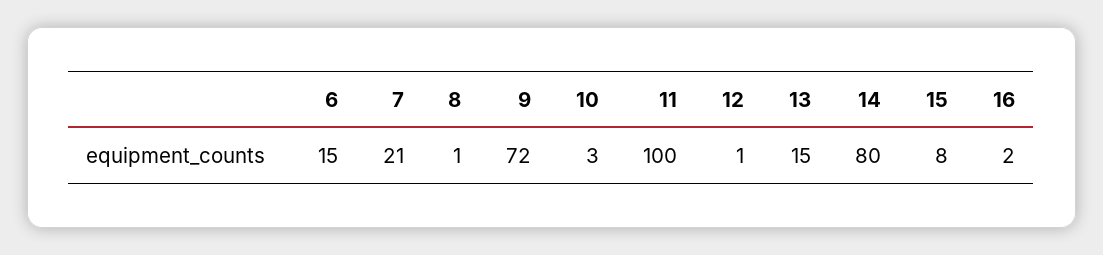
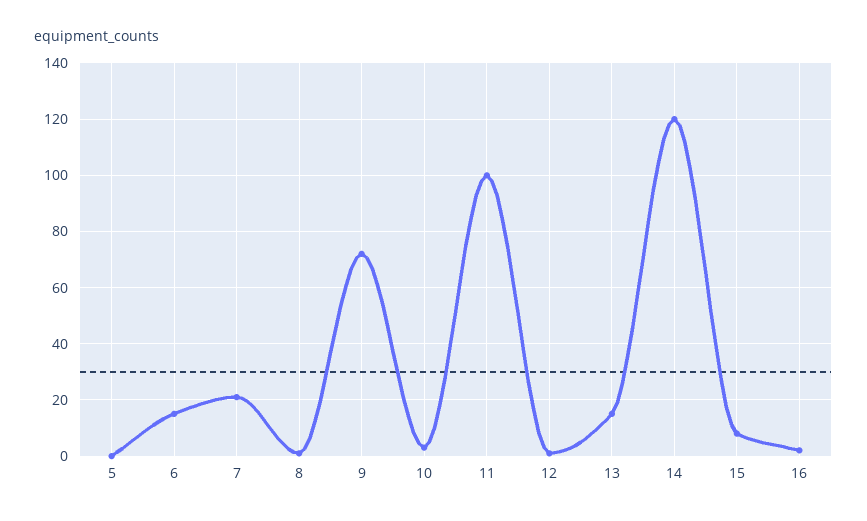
14: 80 -> 120
5: none -> 0

